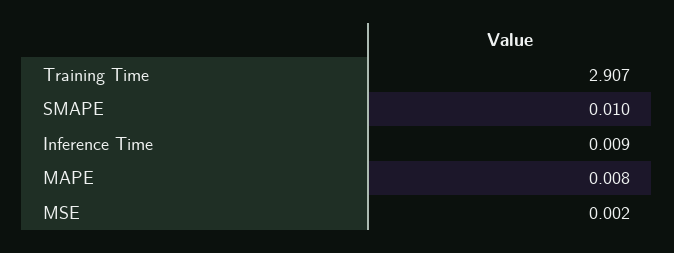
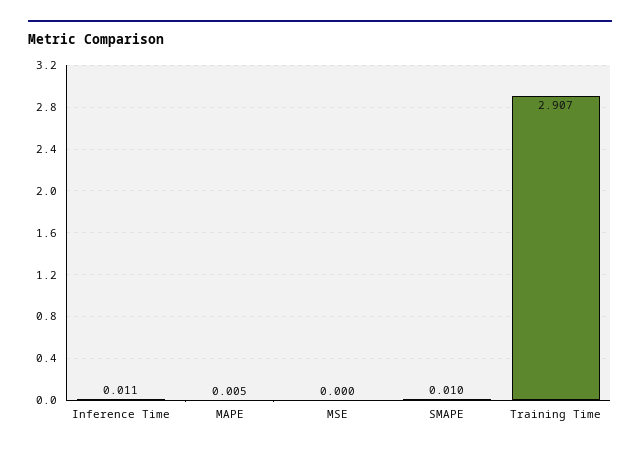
Inference Time: 0.009 -> 0.011
MAPE: 0.008 -> 0.005
MSE: 0.002 -> 0

